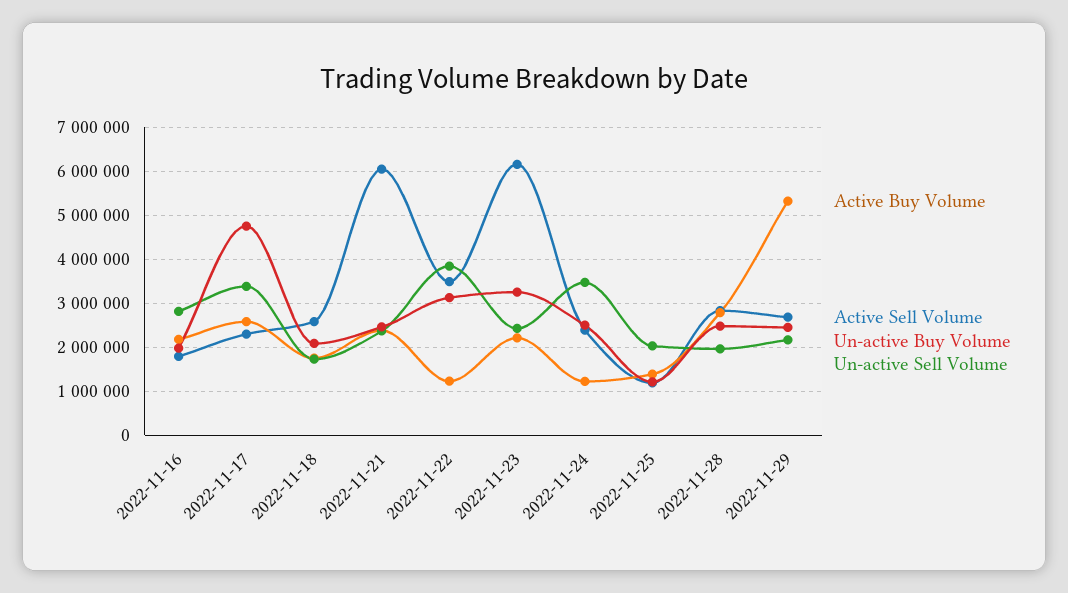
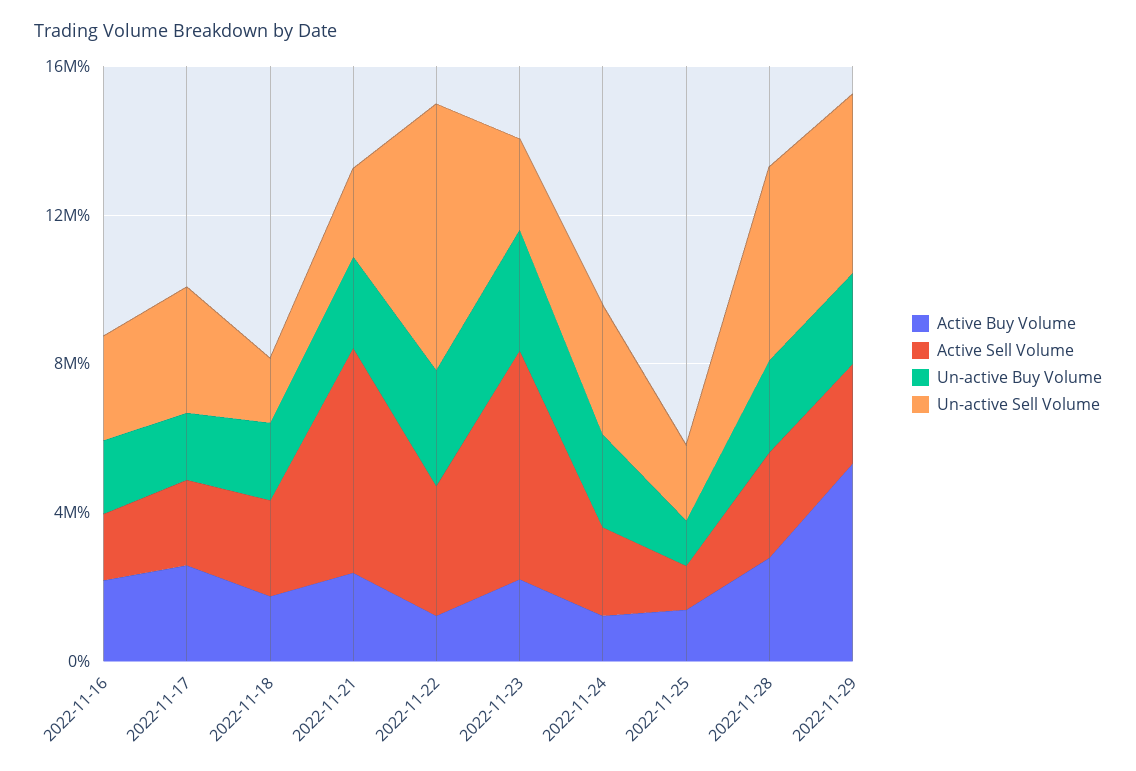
Un-active Buy Volume, 2022-11-17: 4800000 -> 2000000
Un-active Sell Volume, 2022-11-22: 3800000 -> 7000000
Un-active Sell Volume, 2022-11-28: 2000000 -> 5000000
Un-active Sell Volume, 2022-11-29: 2200000 -> 5000000

